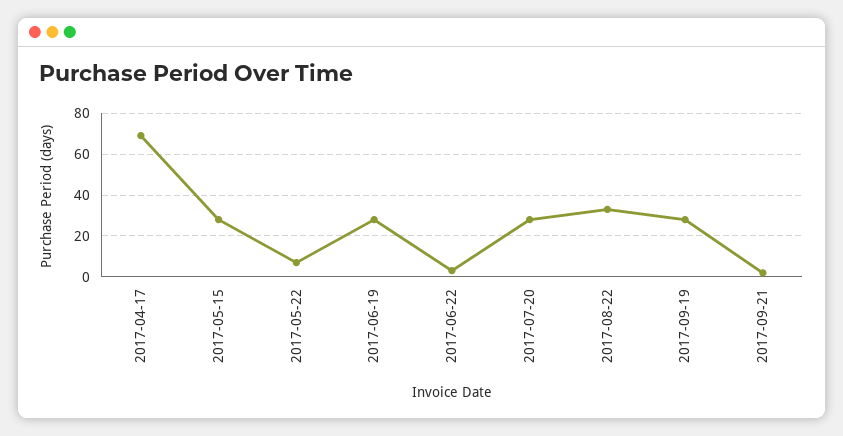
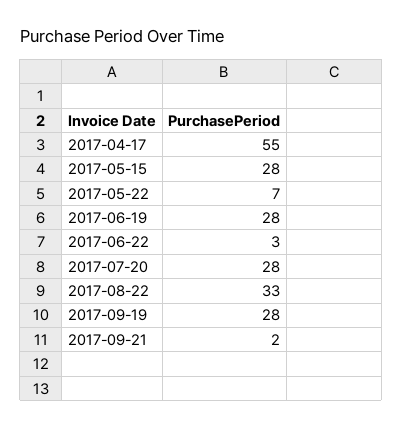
2017-04-17: 70 -> 55

